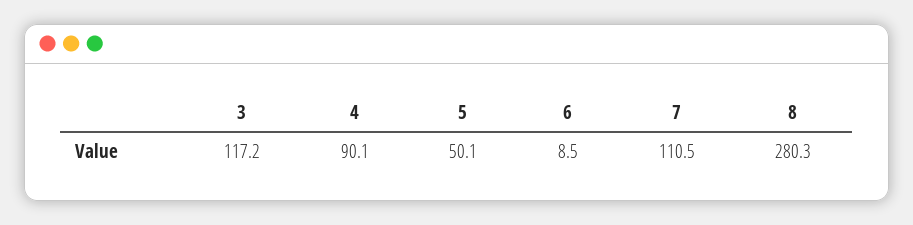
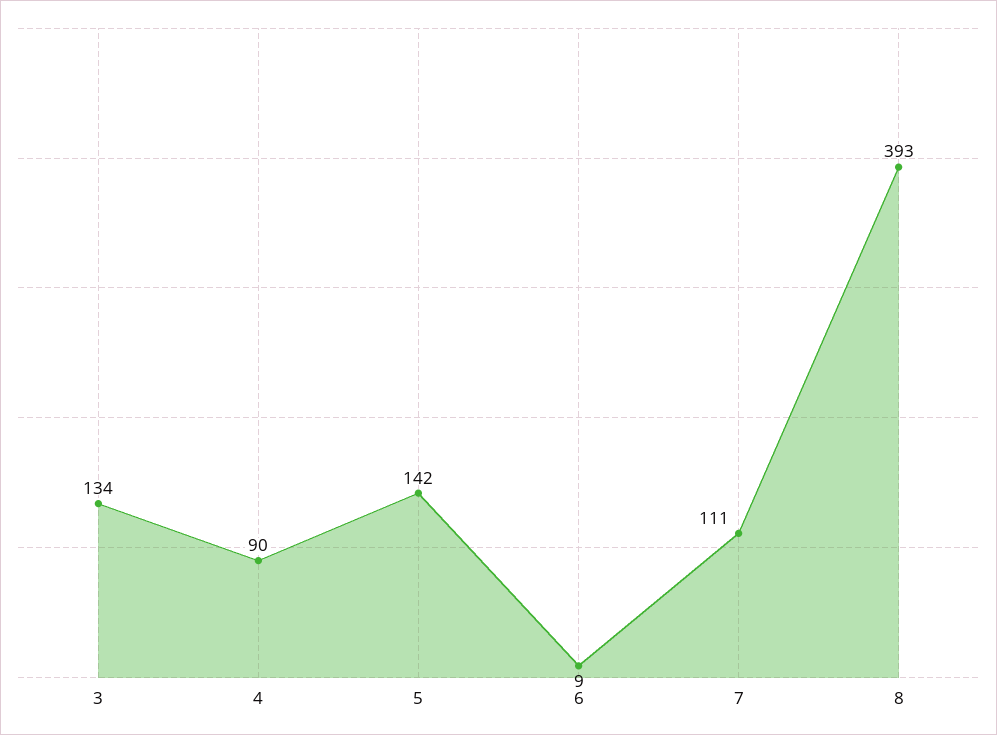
3: 117.2 -> 134
5: 50.1 -> 142
8: 280.3 -> 393

